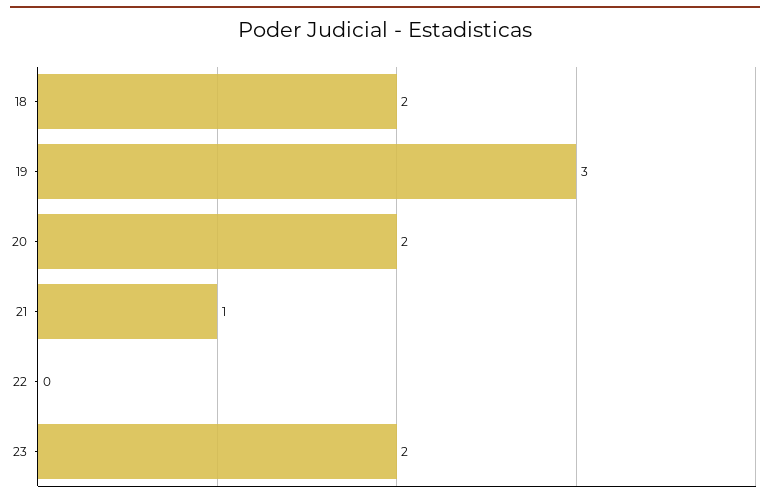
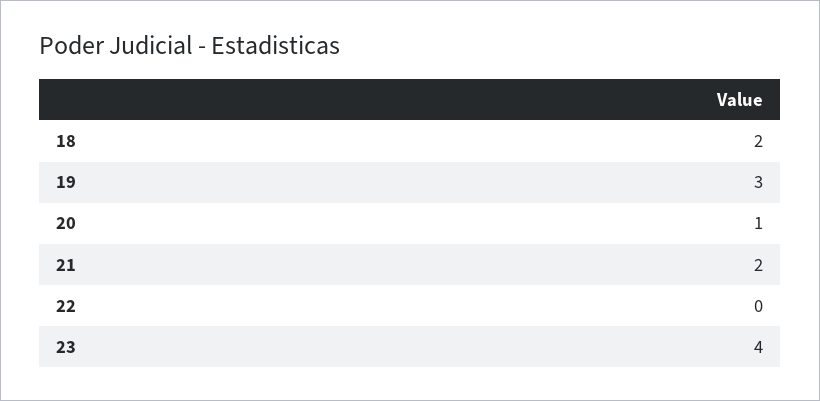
20: 2 -> 1
21: 1 -> 2
23: 2 -> 4

